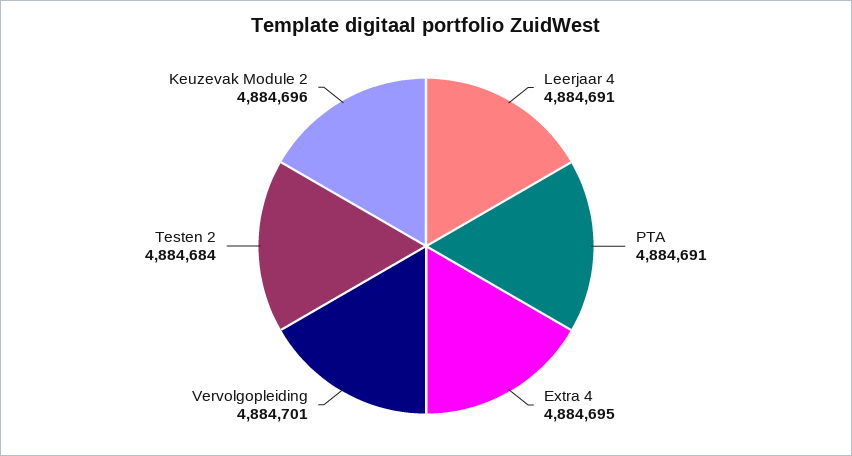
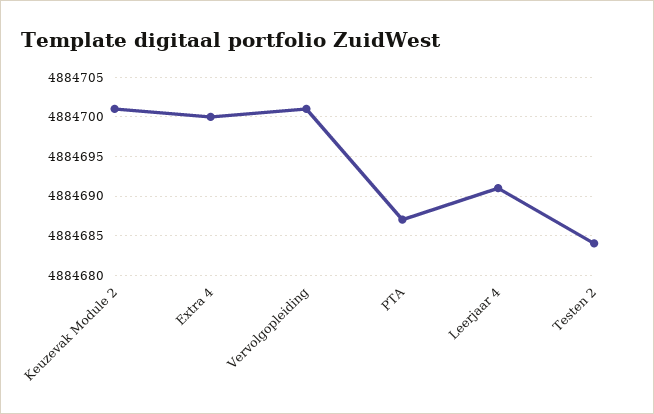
PTA: 4884691 -> 4884687
Extra 4: 4884695 -> 4884700
Keuzevak Module 2: 4884696 -> 4884701

